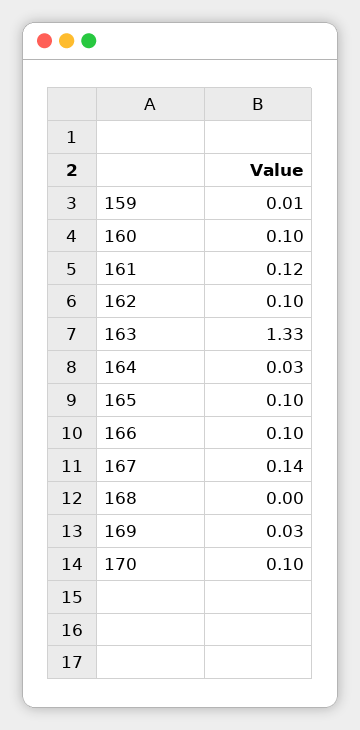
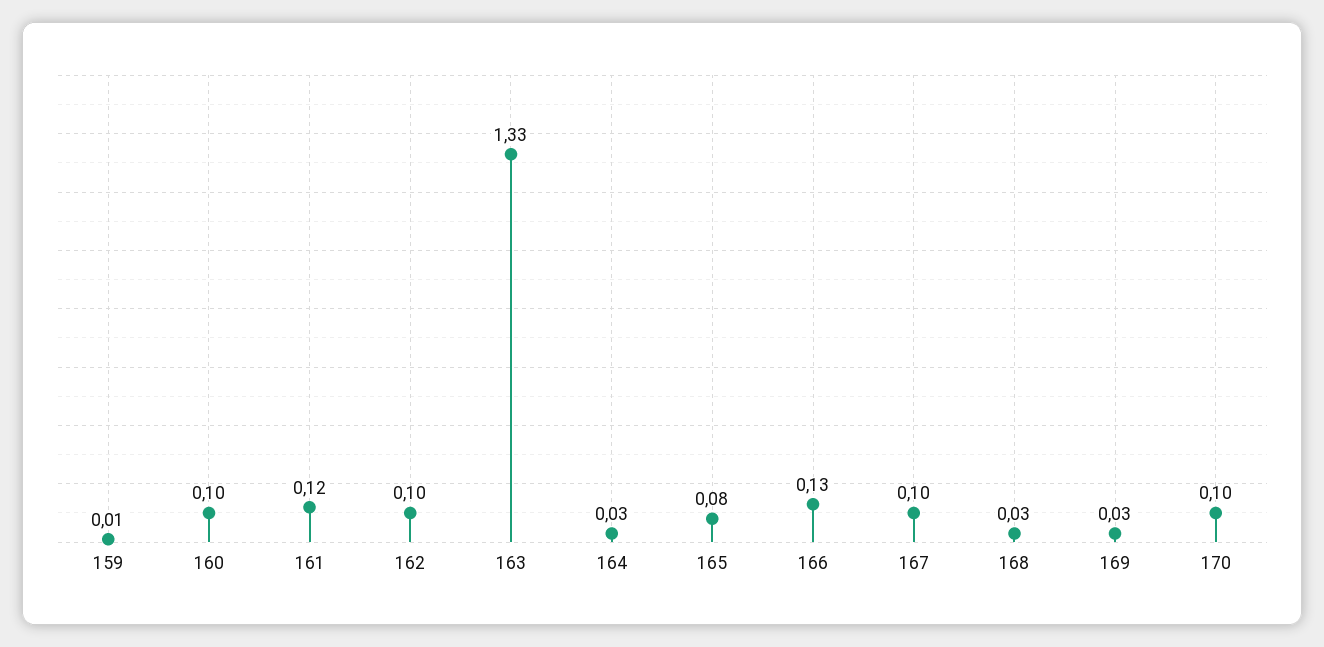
165: 0.1 -> 0.08
166: 0.1 -> 0.13
167: 0.14 -> 0.1
168: 0 -> 0.03

